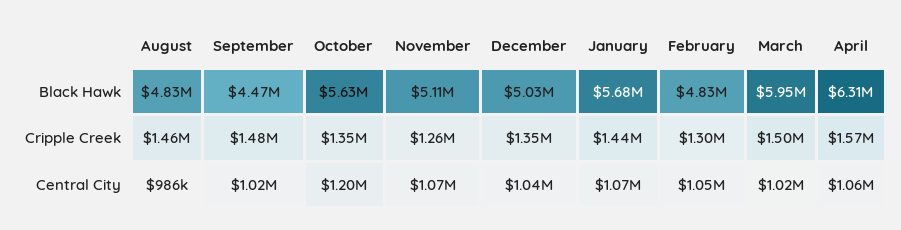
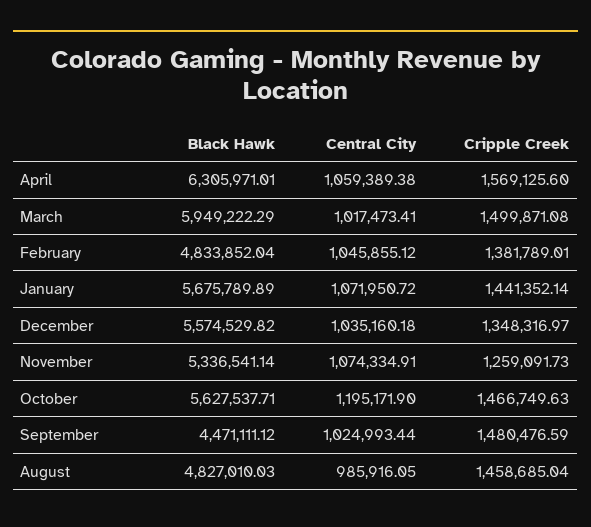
November, Black Hawk: 5110000 -> 5336541.14
December, Black Hawk: 5030000 -> 5574529.82
October, Cripple Creek: 1350000 -> 1466749.63
February, Cripple Creek: 1300000 -> 1381789.01

